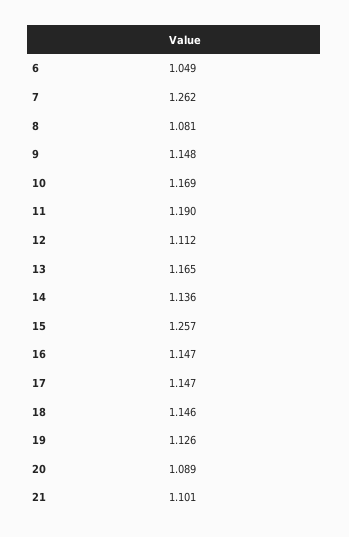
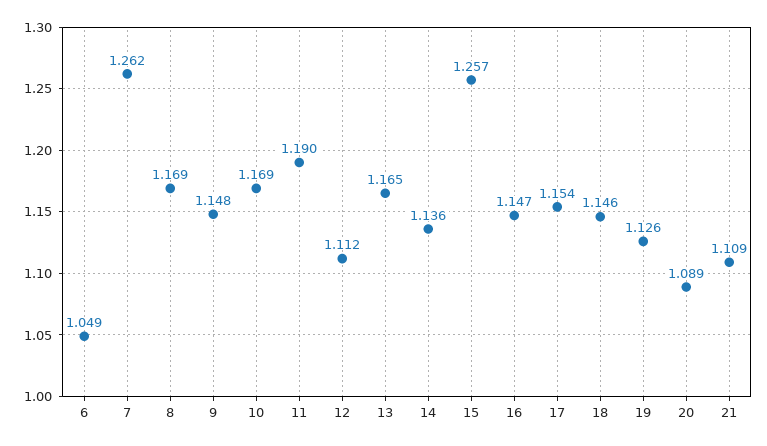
8: 1.081 -> 1.169
17: 1.147 -> 1.154
21: 1.101 -> 1.109

